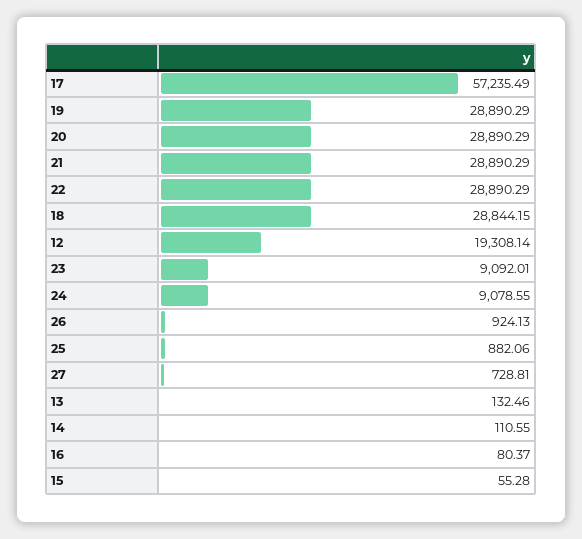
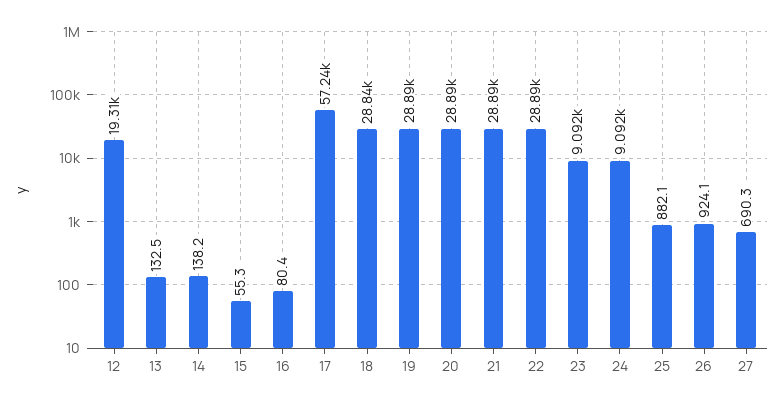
24: 9078.55 -> 9092
27: 728.81 -> 690.3
14: 110.55 -> 138.2

